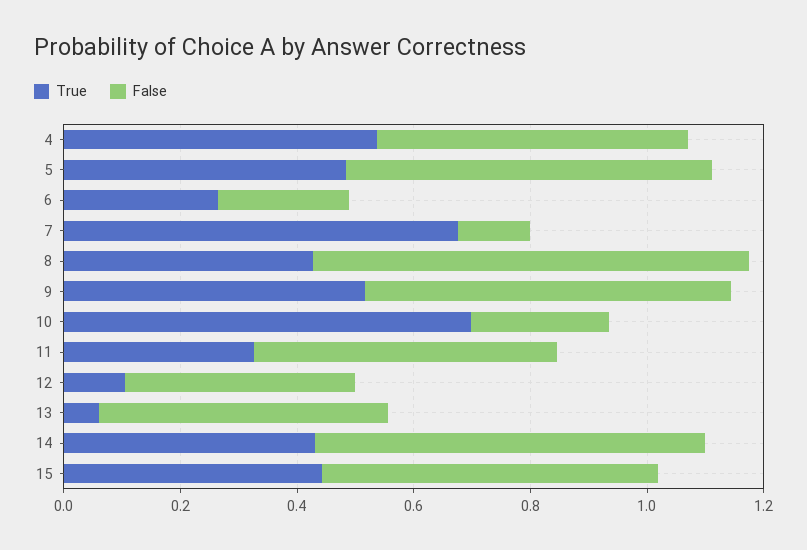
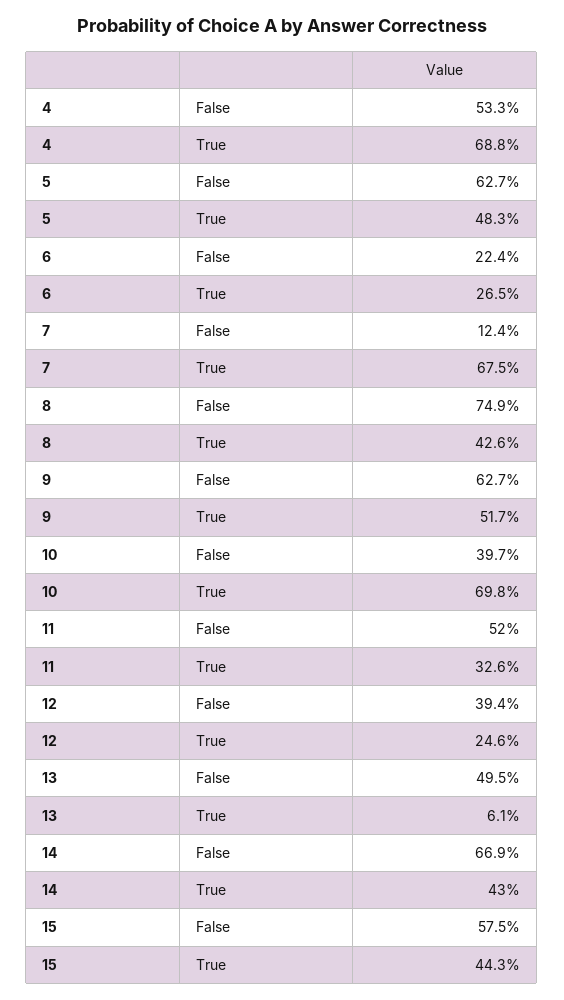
True, 4: 0.55 -> 0.688
False, 10: 0.25 -> 0.397
True, 12: 0.1 -> 0.246

